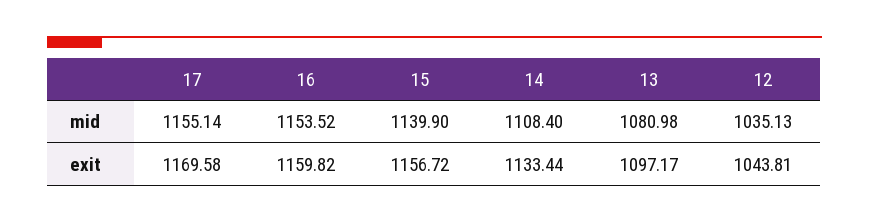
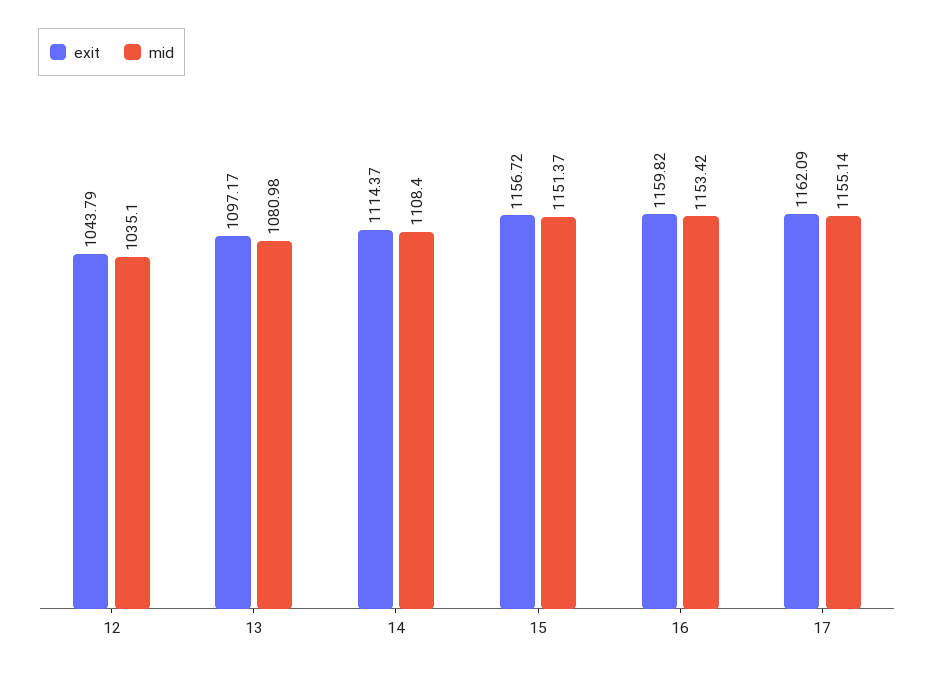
mid, 16: 1153.52 -> 1153.42
mid, 15: 1139.9 -> 1151.37
mid, 12: 1035.13 -> 1035.1
exit, 17: 1169.58 -> 1162.09
exit, 14: 1133.44 -> 1114.37
exit, 12: 1043.81 -> 1043.79

